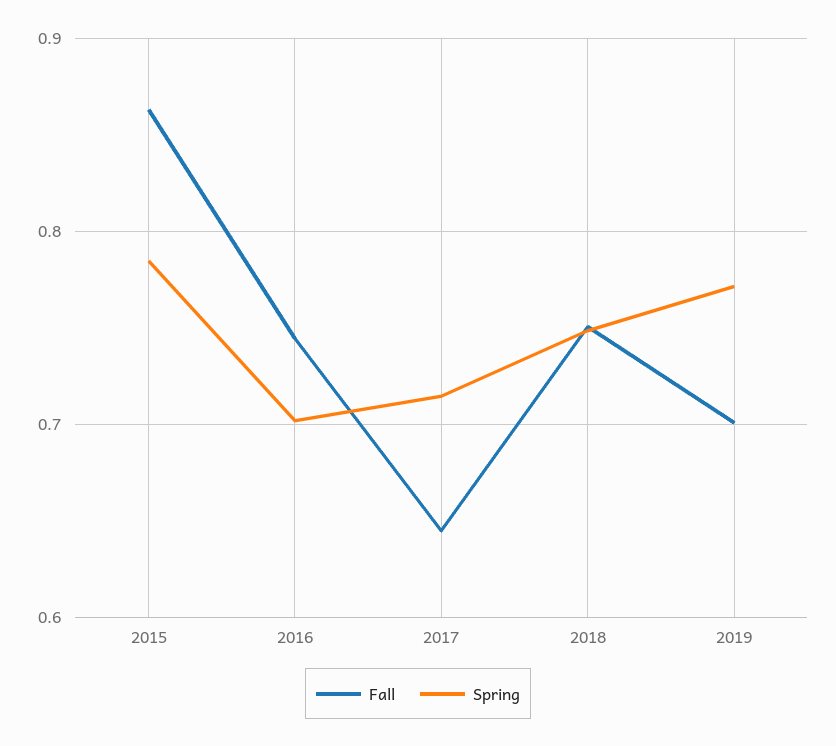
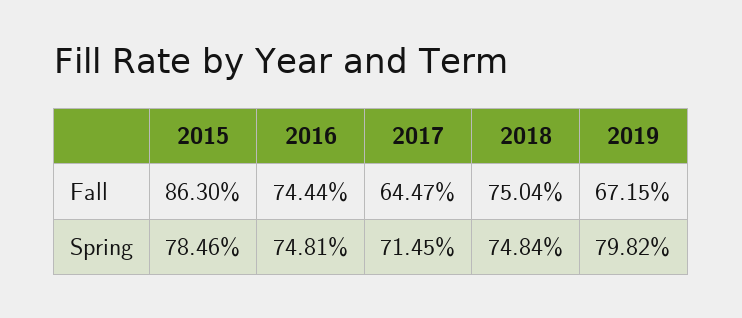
Spring, 2016: 0.7 -> 0.7481
Fall, 2019: 0.7 -> 0.6715
Spring, 2019: 0.77 -> 0.7982

